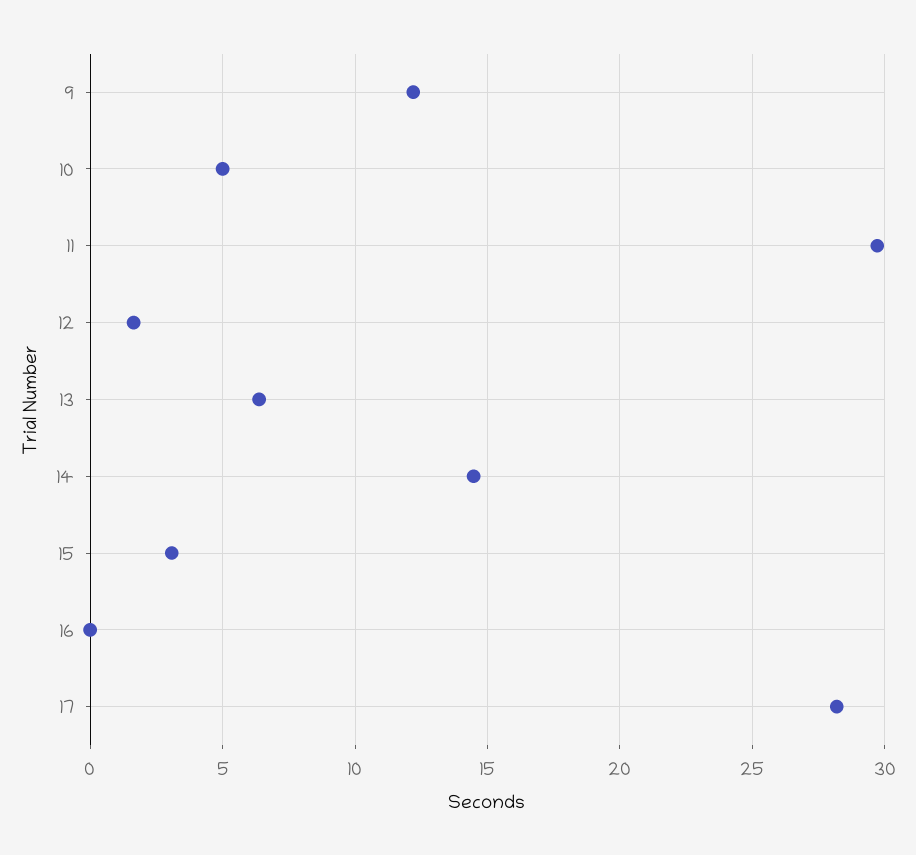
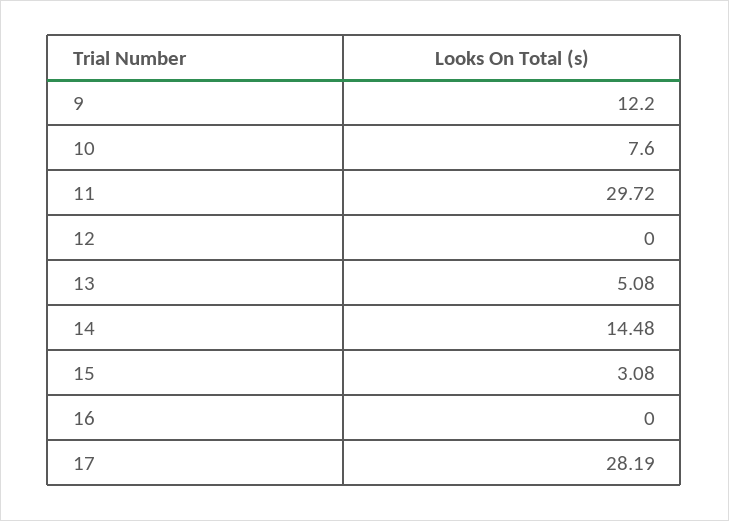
10: 5 -> 7.6
12: 1.5 -> 0
13: 6.5 -> 5.08

